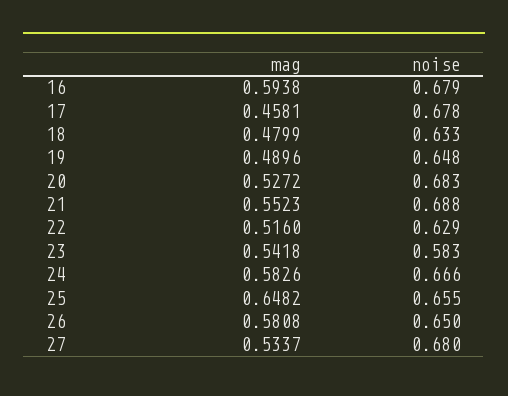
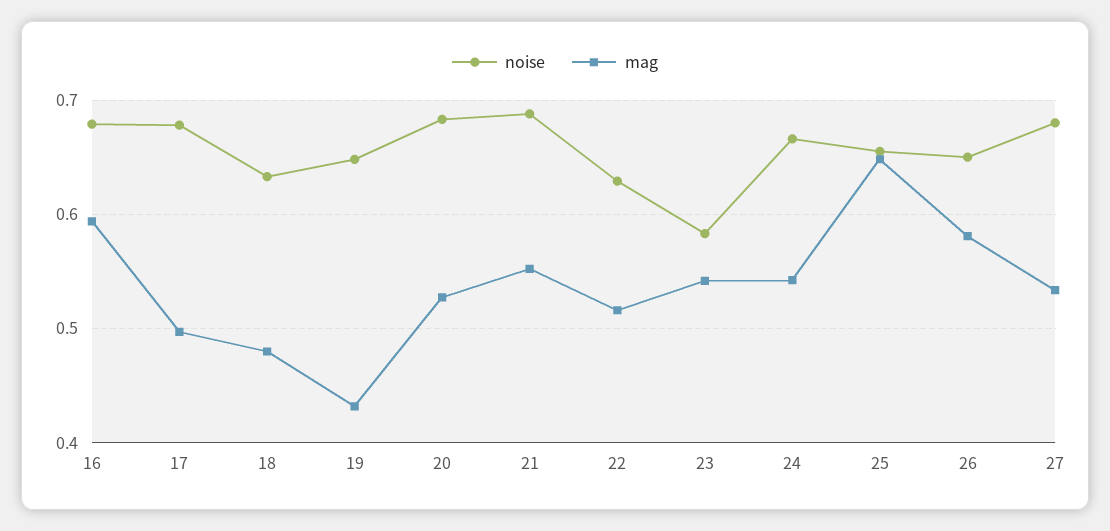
mag, 17: 0.4581 -> 0.5
mag, 19: 0.4896 -> 0.43
mag, 24: 0.5826 -> 0.54

